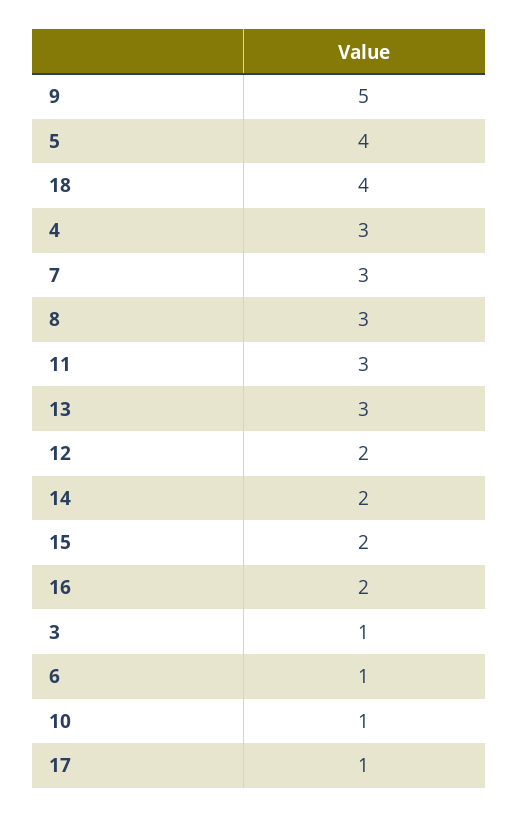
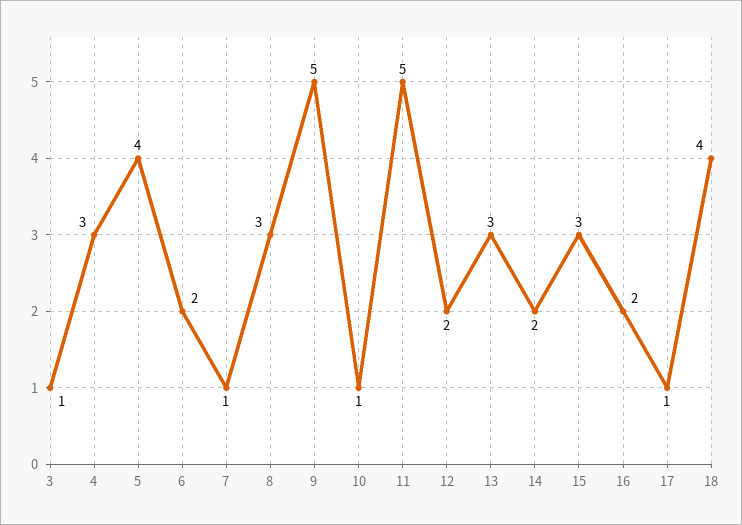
7: 3 -> 1
11: 3 -> 5
15: 2 -> 3
6: 1 -> 2

